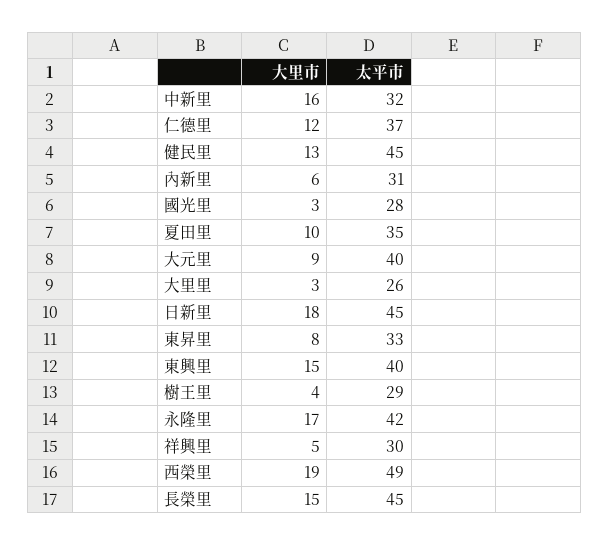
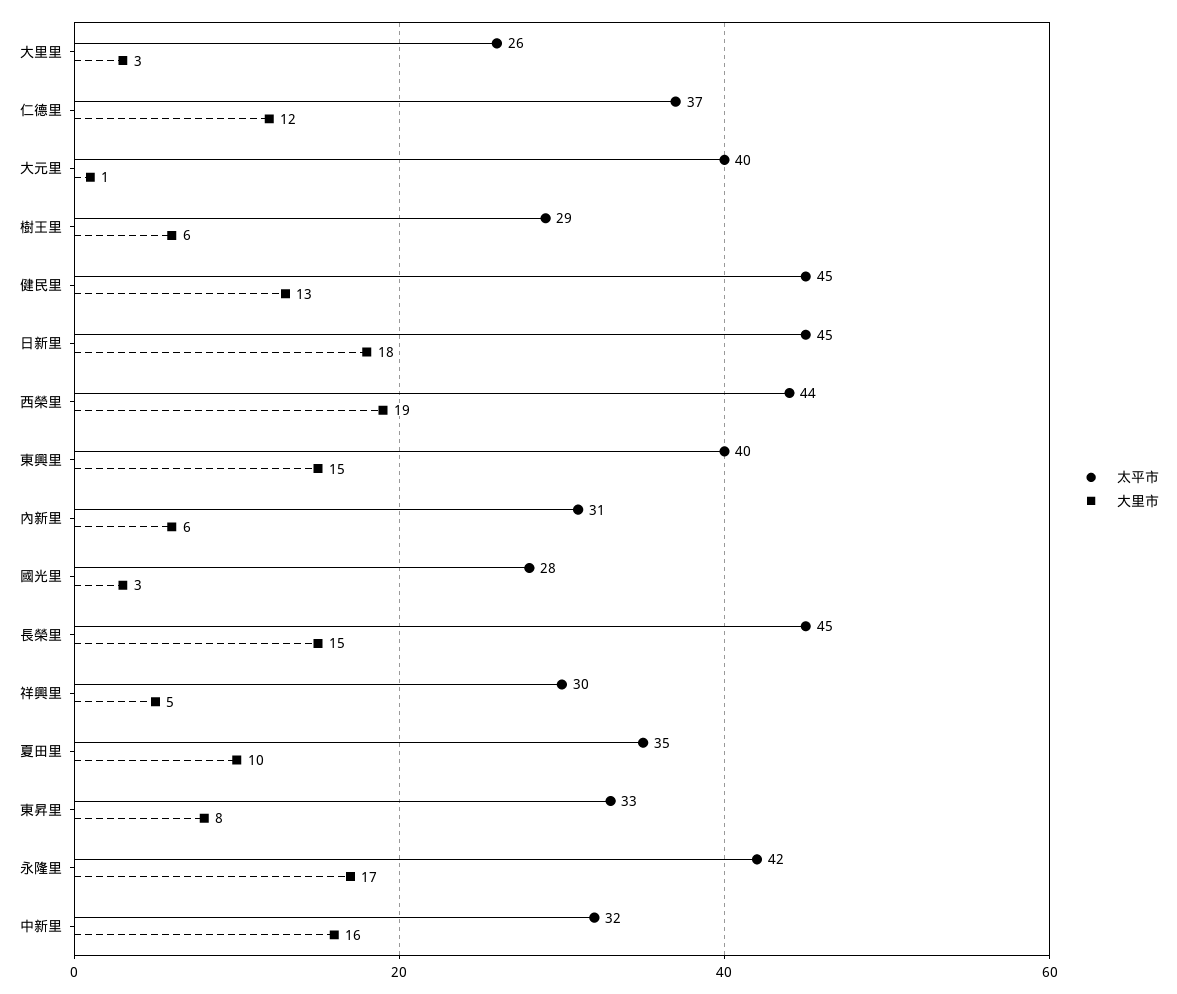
大里市, 大元里: 9 -> 1
大里市, 樹王里: 4 -> 6
太平市, 西榮里: 49 -> 44

